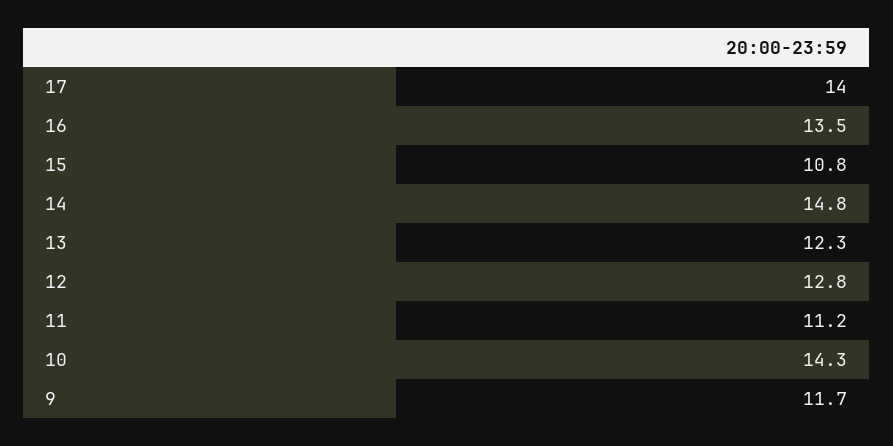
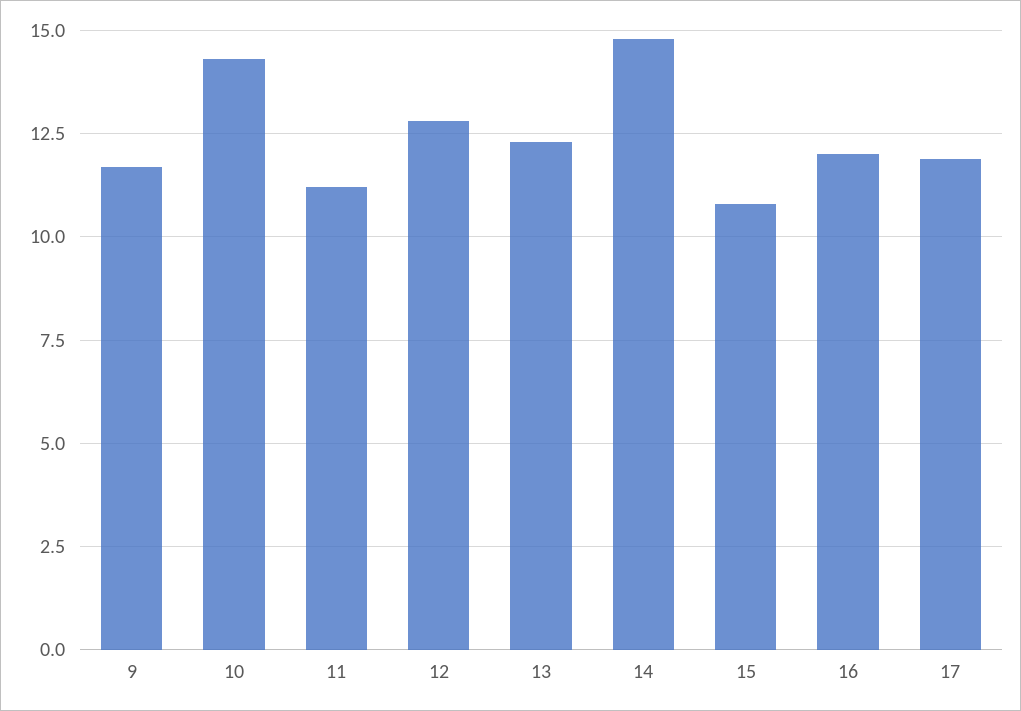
17: 14 -> 12
16: 13.5 -> 12

